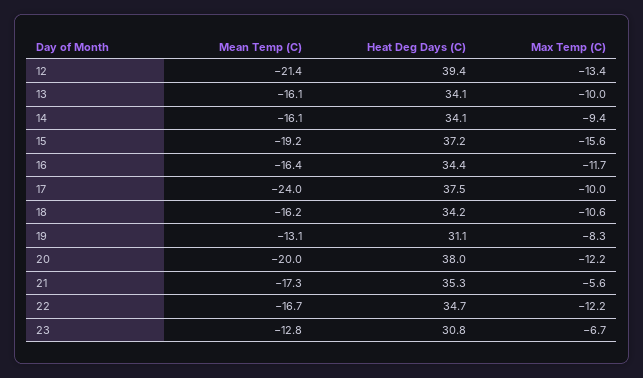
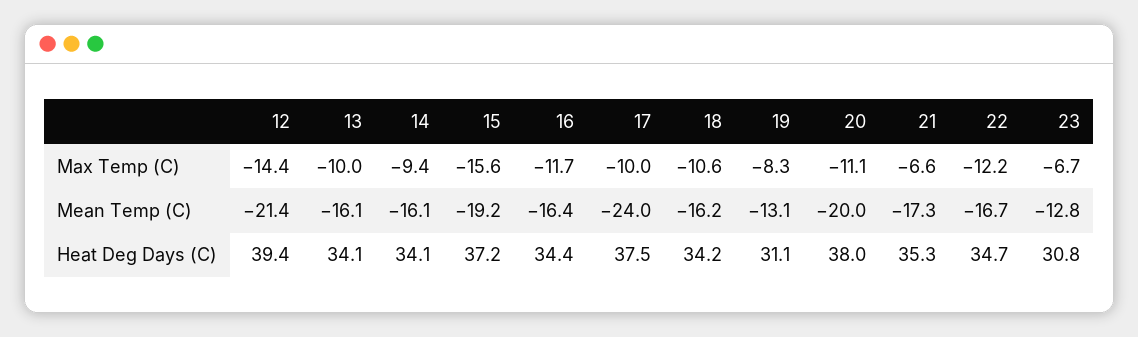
Max Temp (C), 12: -13.4 -> -14.4
Max Temp (C), 20: -12.2 -> -11.1
Max Temp (C), 21: -5.6 -> -6.6

